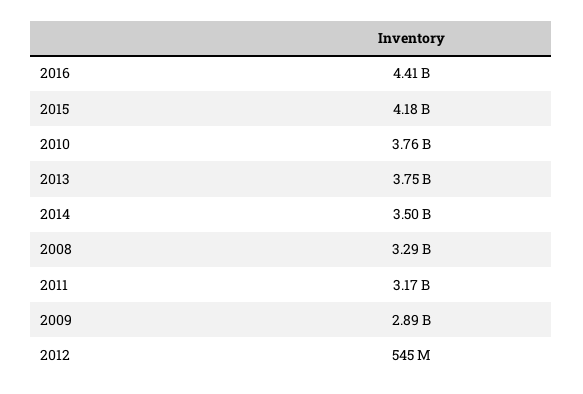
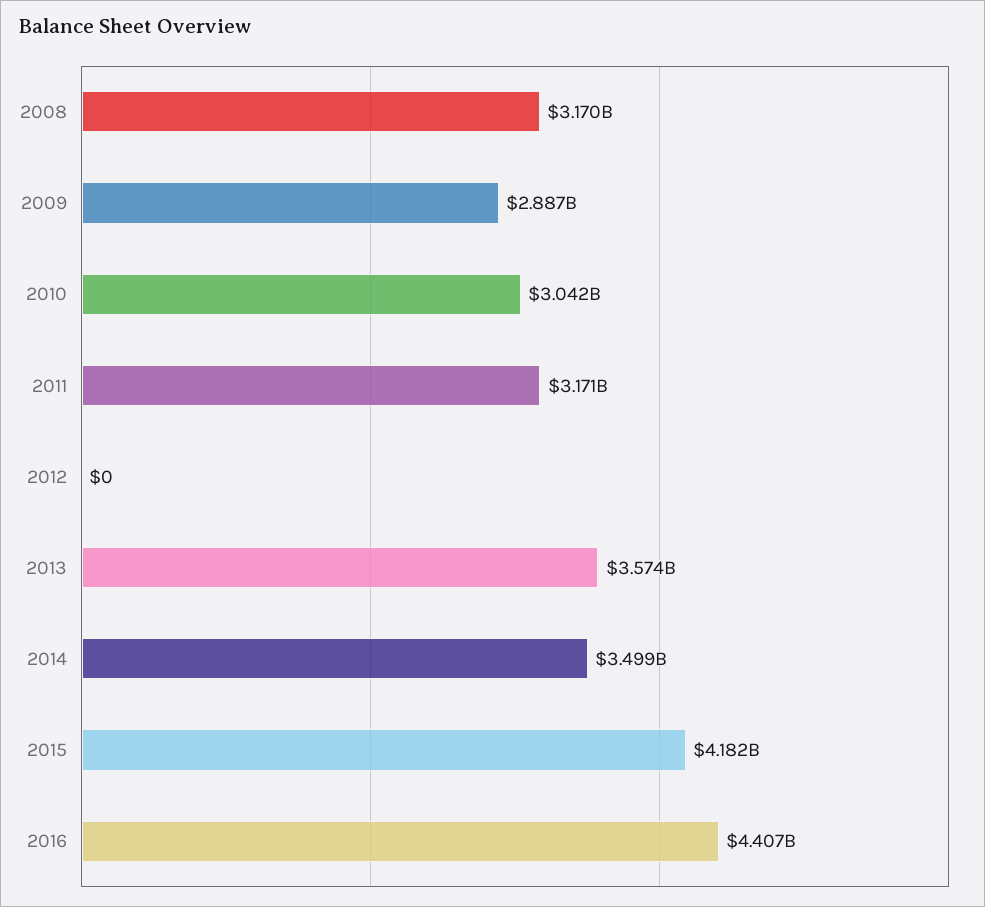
2010: 3760000000 -> 3042000000
2013: 3750000000 -> 3574000000
2008: 3290000000 -> 3170000000
2012: 545000000 -> 0

